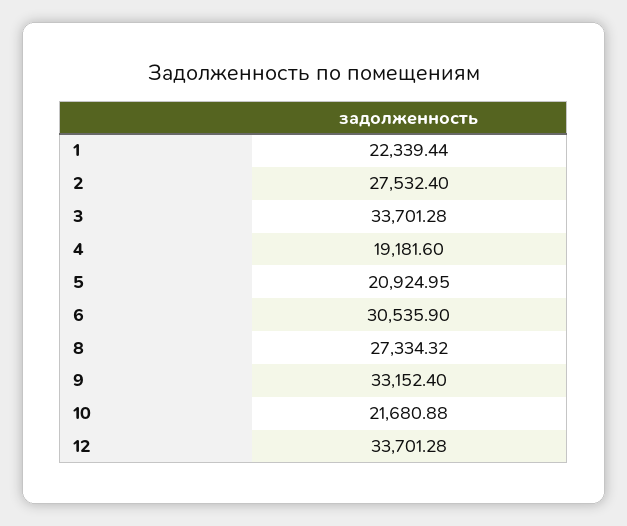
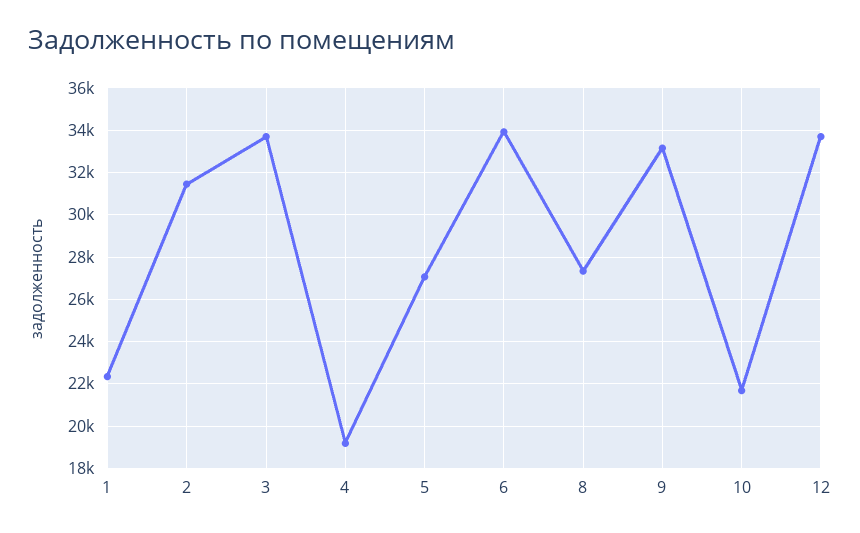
2: 27532.4 -> 31500
5: 20924.95 -> 27000
6: 30535.9 -> 34000

